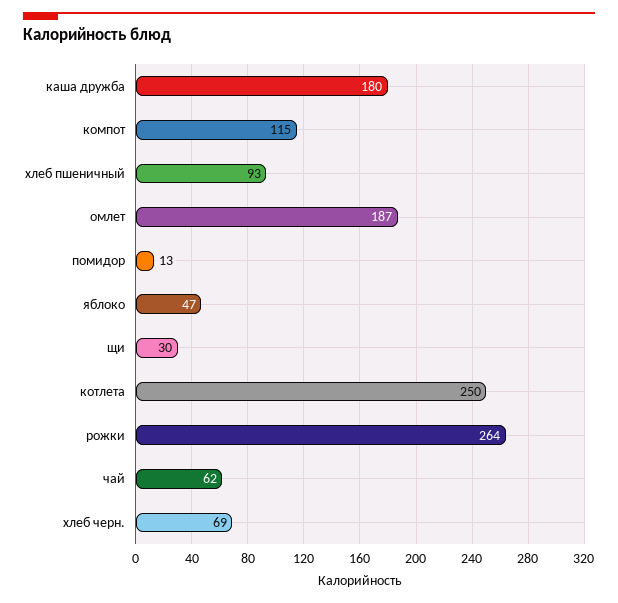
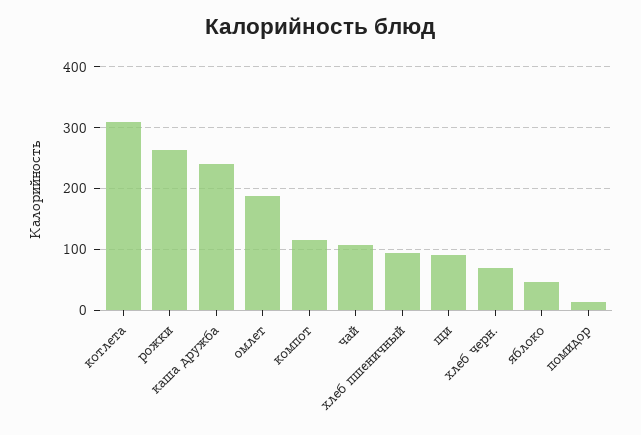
каша дружба: 180 -> 240
щи: 30 -> 90
котлета: 250 -> 310
чай: 62 -> 110

